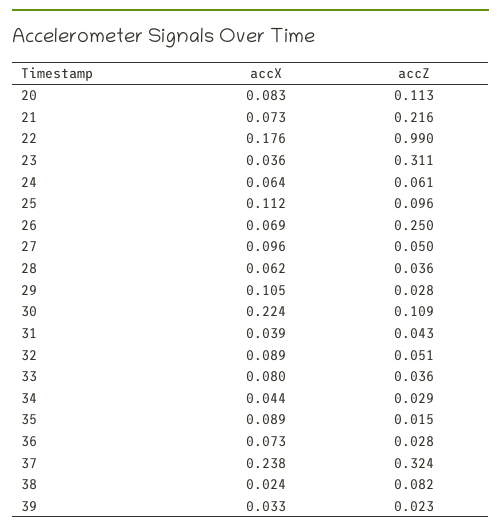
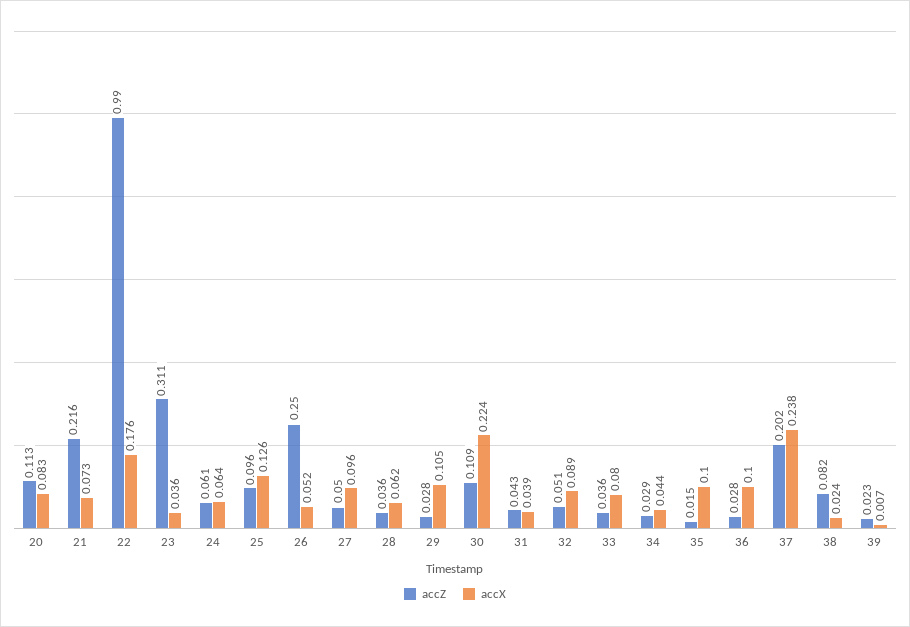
accX, 25: 0.112 -> 0.126
accX, 26: 0.069 -> 0.052
accX, 35: 0.089 -> 0.1
accX, 36: 0.073 -> 0.1
accZ, 37: 0.324 -> 0.202
accX, 39: 0.033 -> 0.007

